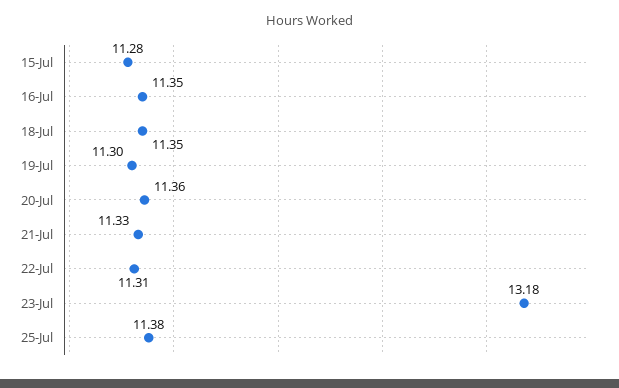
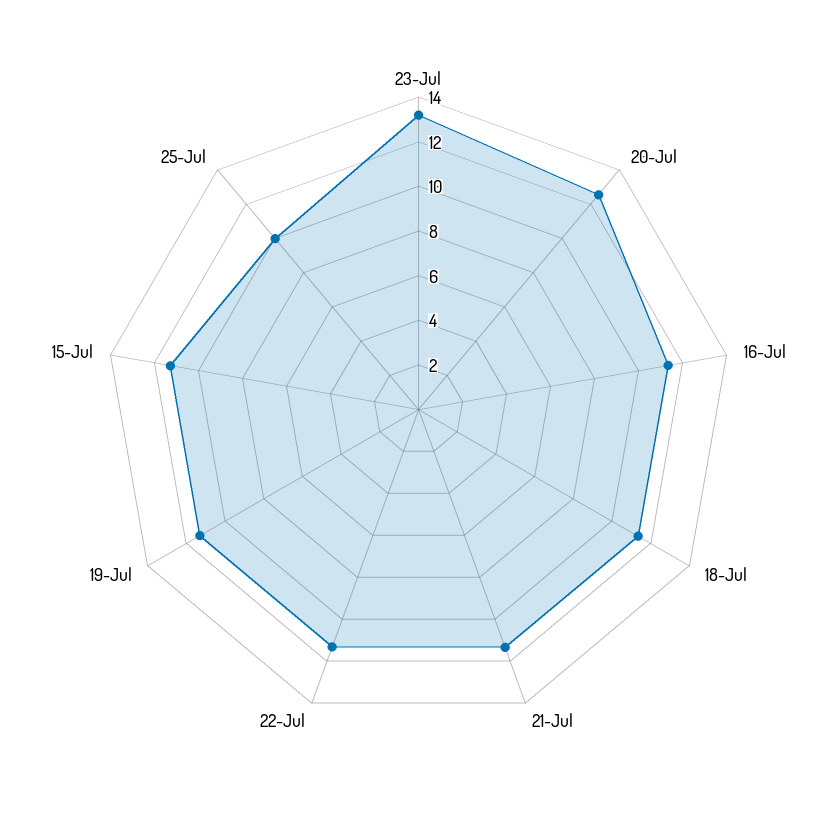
20-Jul: 11.36 -> 12.5
25-Jul: 11.38 -> 10

